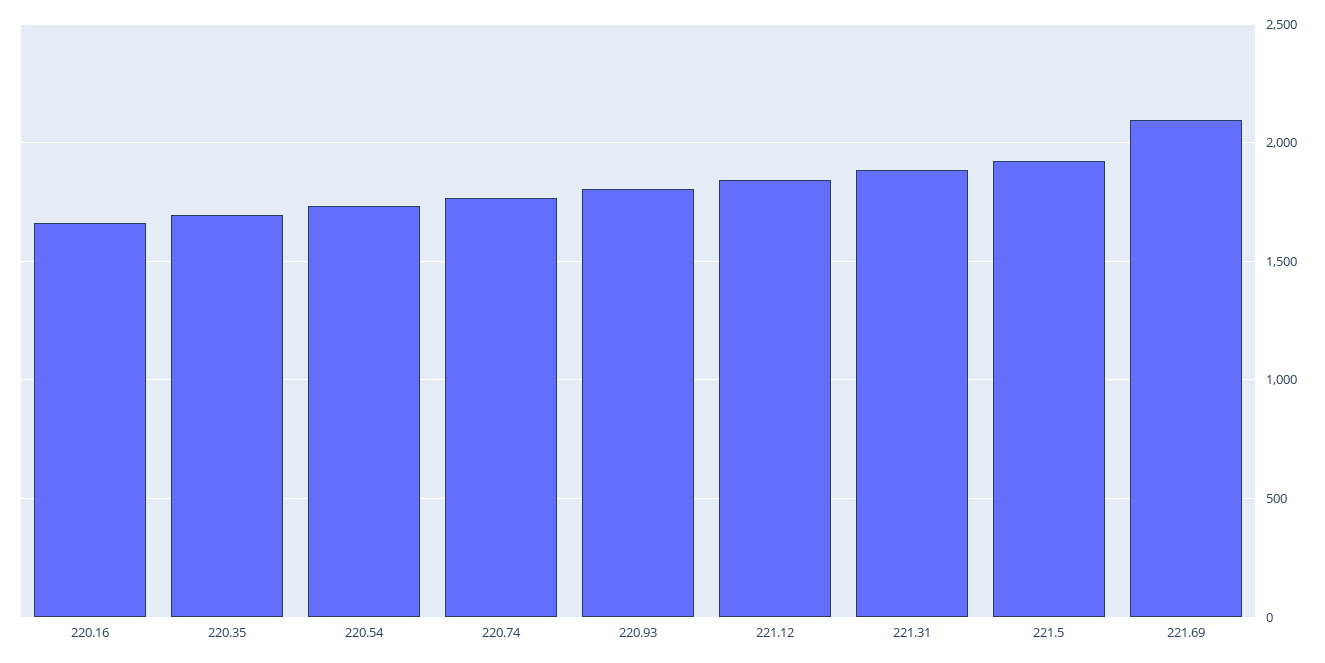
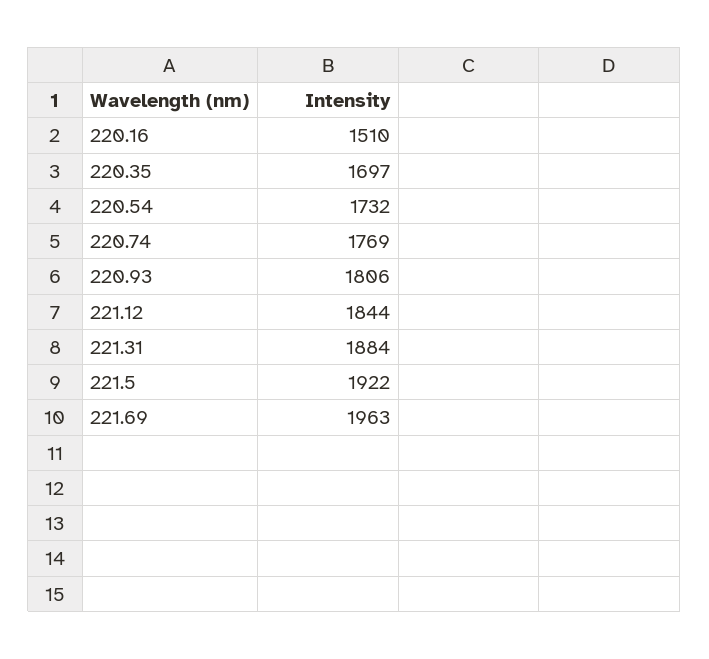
220.16: 1650 -> 1510
221.69: 2100 -> 1963

